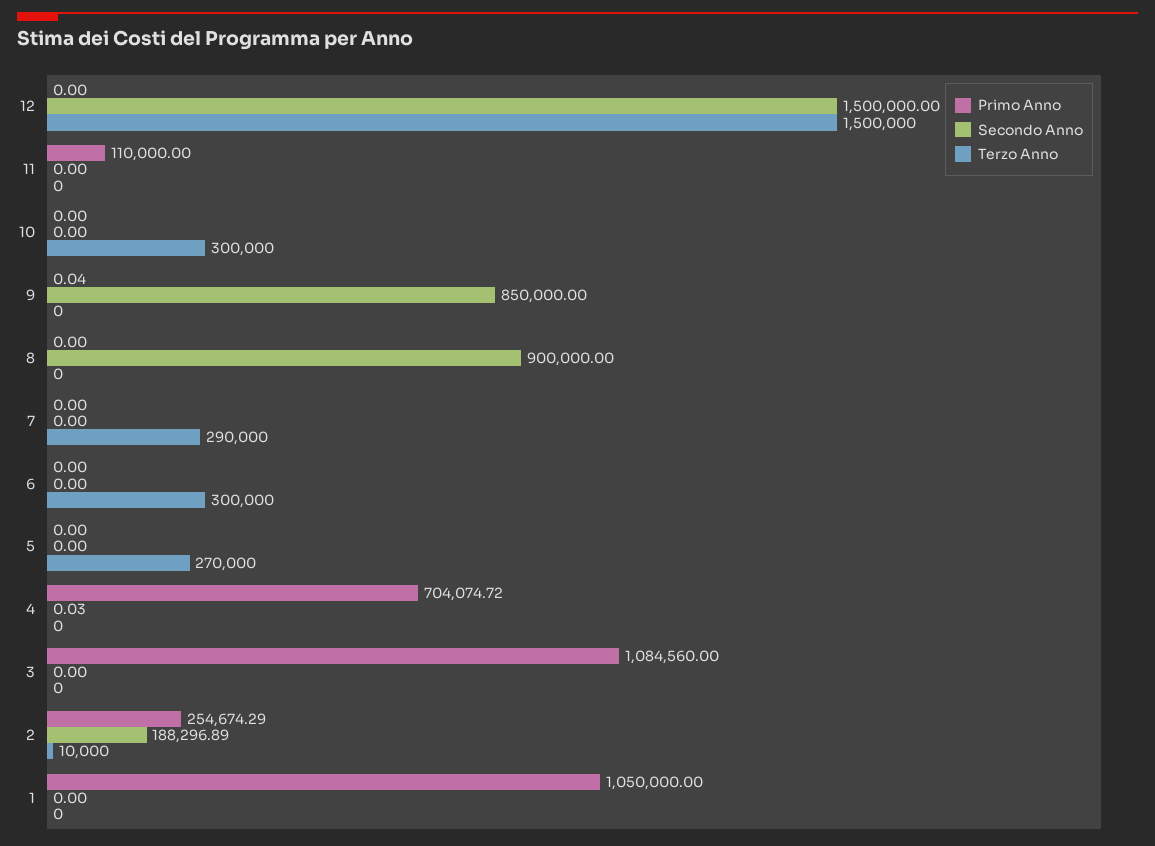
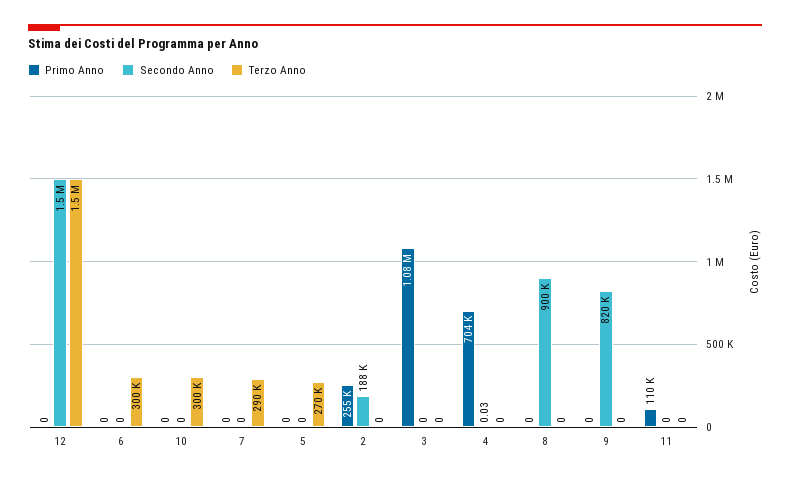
Primo Anno, 9: 0.04 -> 0
Secondo Anno, 9: 850000 -> 820000
Terzo Anno, 2: 10000 -> 0
Primo Anno, 1: 1050000 -> none
Secondo Anno, 1: 0 -> none
Terzo Anno, 1: 0 -> none

